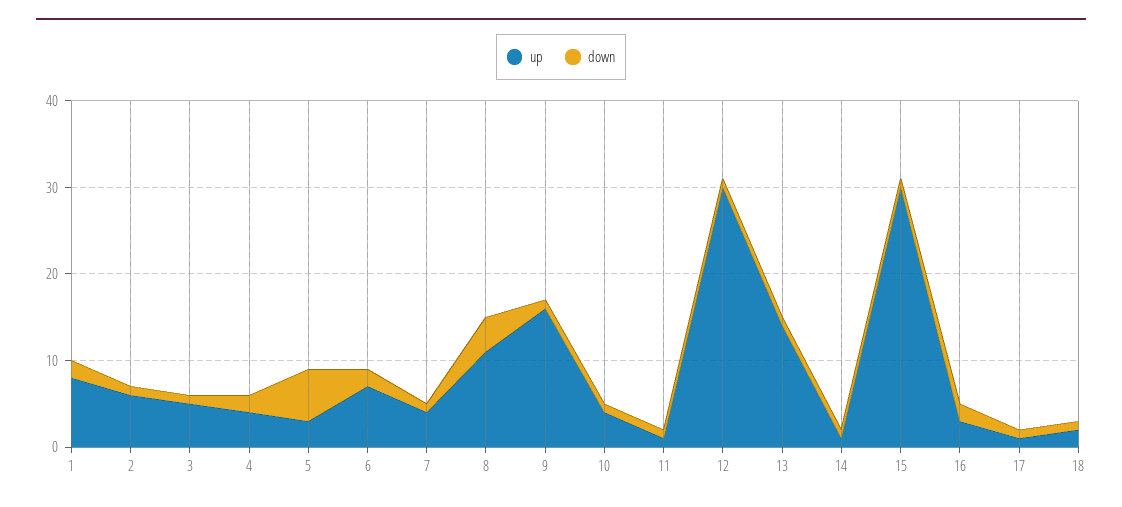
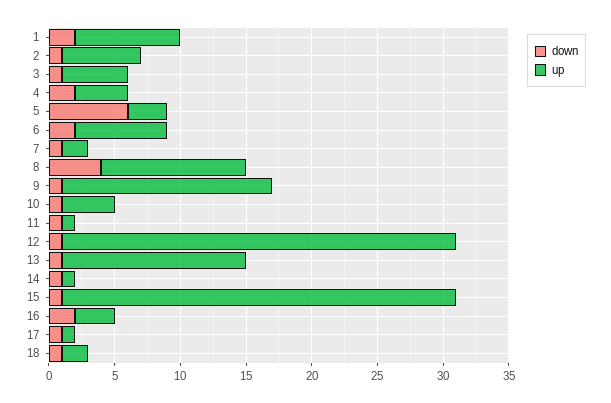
up, 7: 4 -> 2

